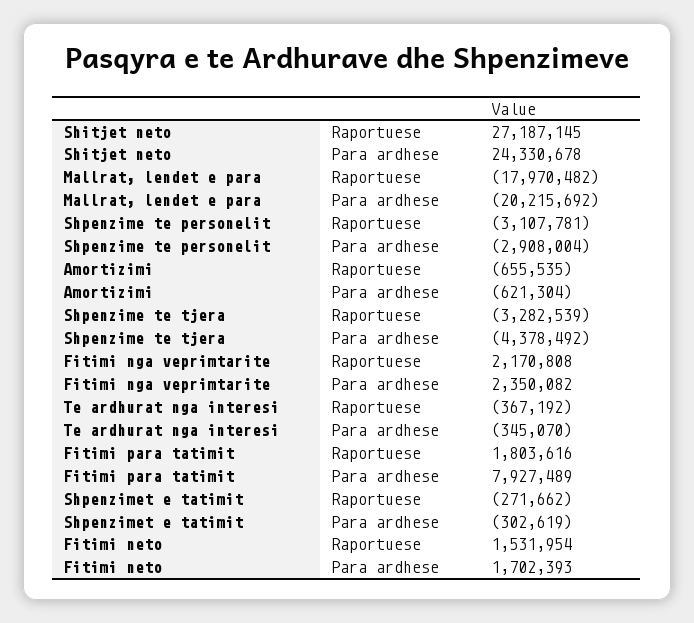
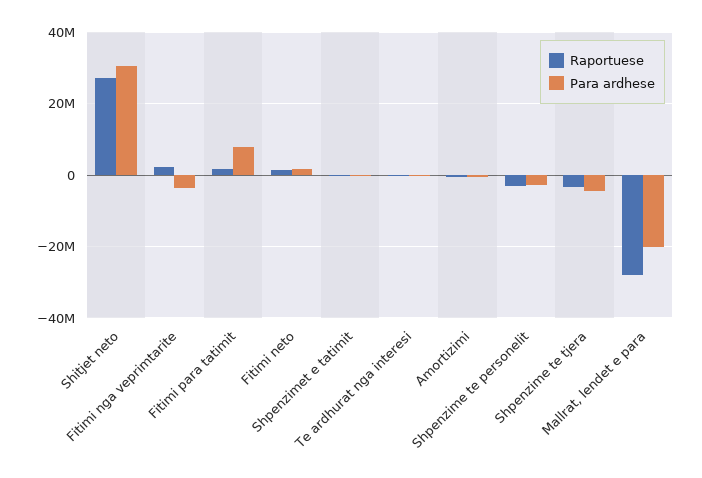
Para ardhese, Shitjet neto: 24330678 -> 30000000
Raportuese, Mallrat, lendet e para: -17970482 -> -28000000
Para ardhese, Fitimi nga veprimtarite: 2350082 -> -4000000

